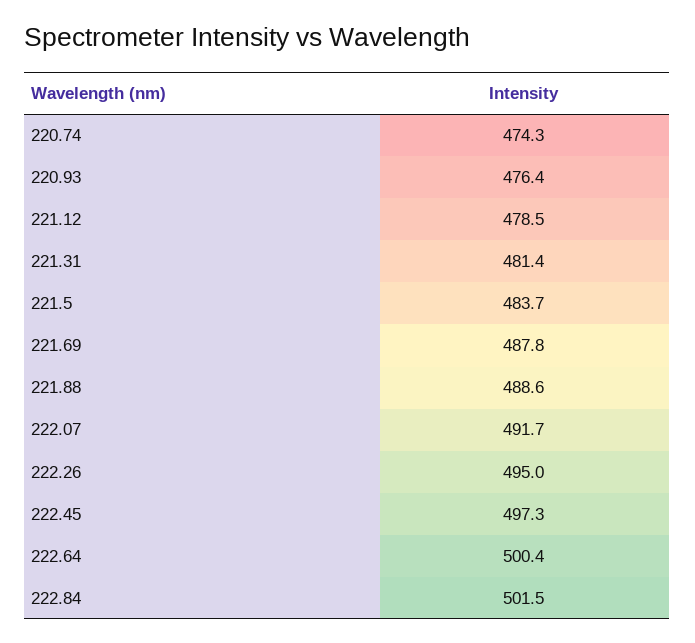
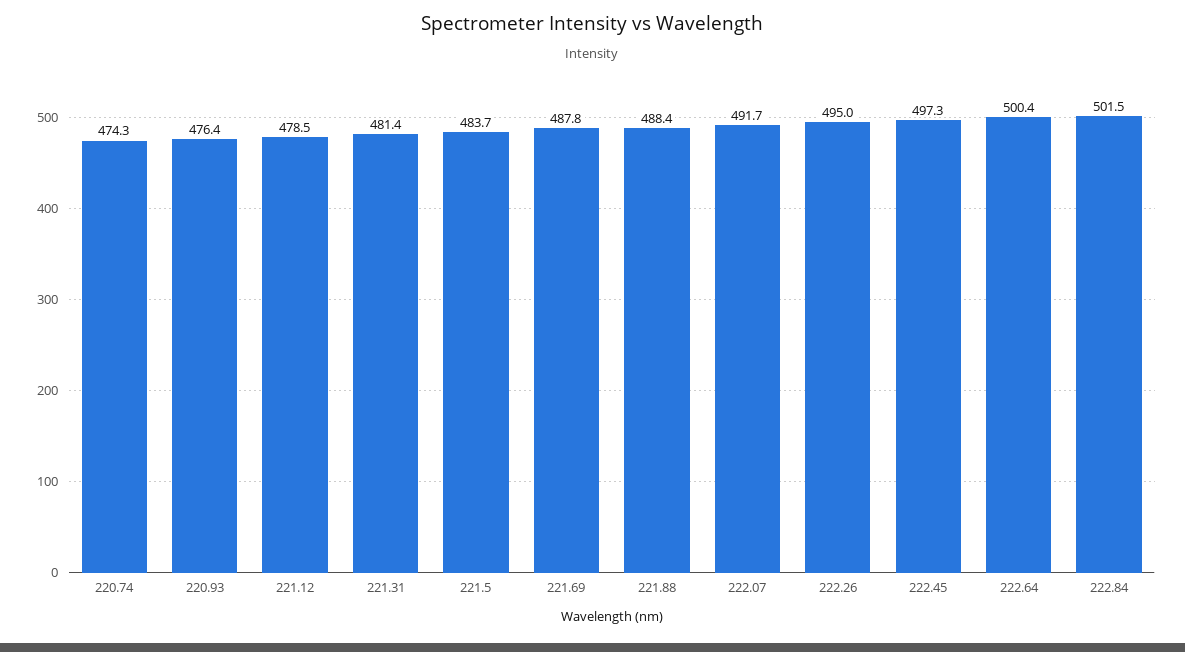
221.88: 488.6 -> 488.4

